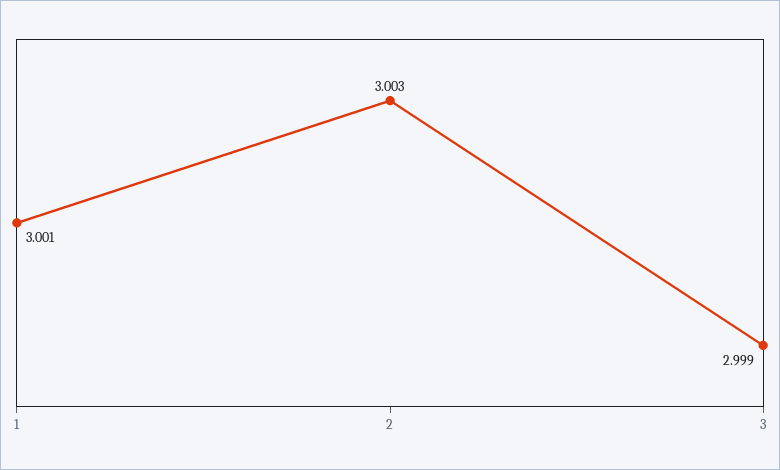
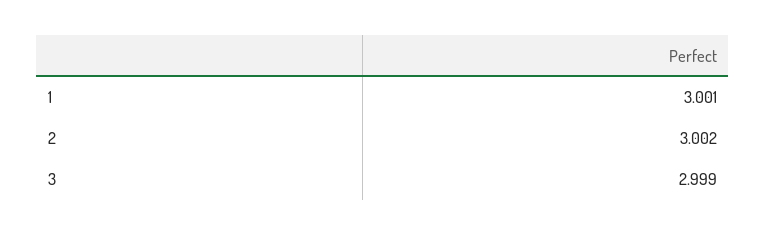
2: 3.003 -> 3.002

